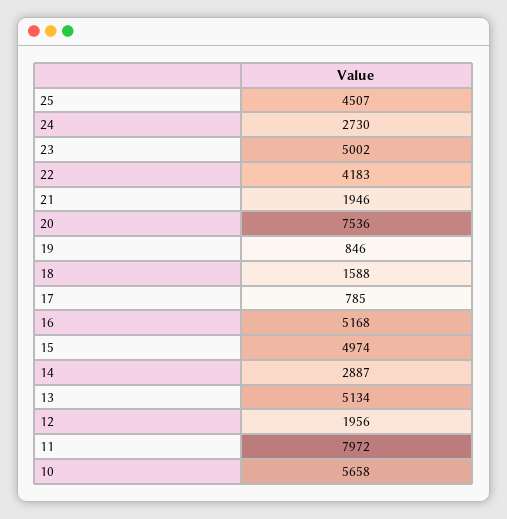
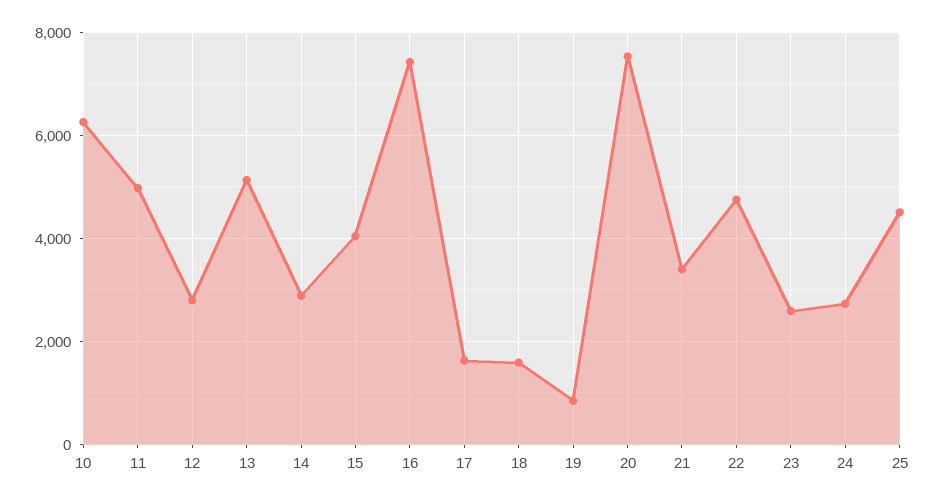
23: 5002 -> 2600
22: 4183 -> 4800
21: 1946 -> 3400
17: 785 -> 1600
16: 5168 -> 7400
15: 4974 -> 4000
12: 1956 -> 2800
11: 7972 -> 5000
10: 5658 -> 6200

